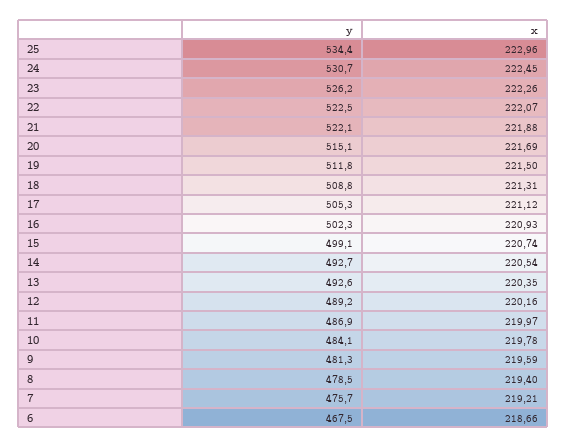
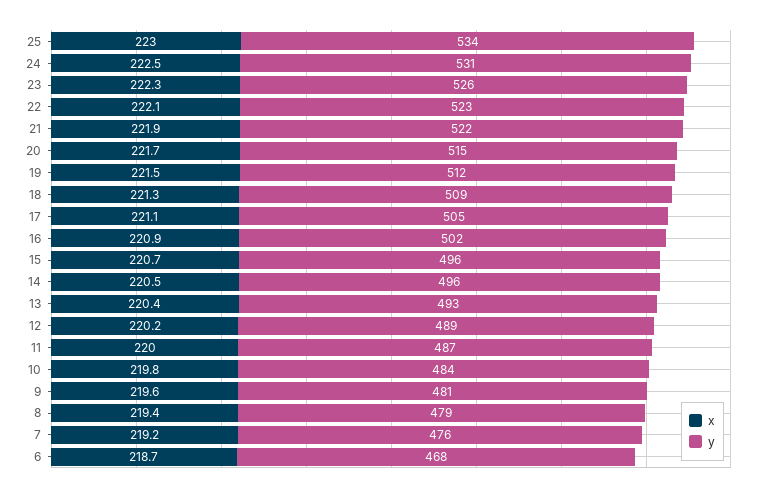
y, 15: 499.1 -> 496
y, 14: 492.7 -> 496

